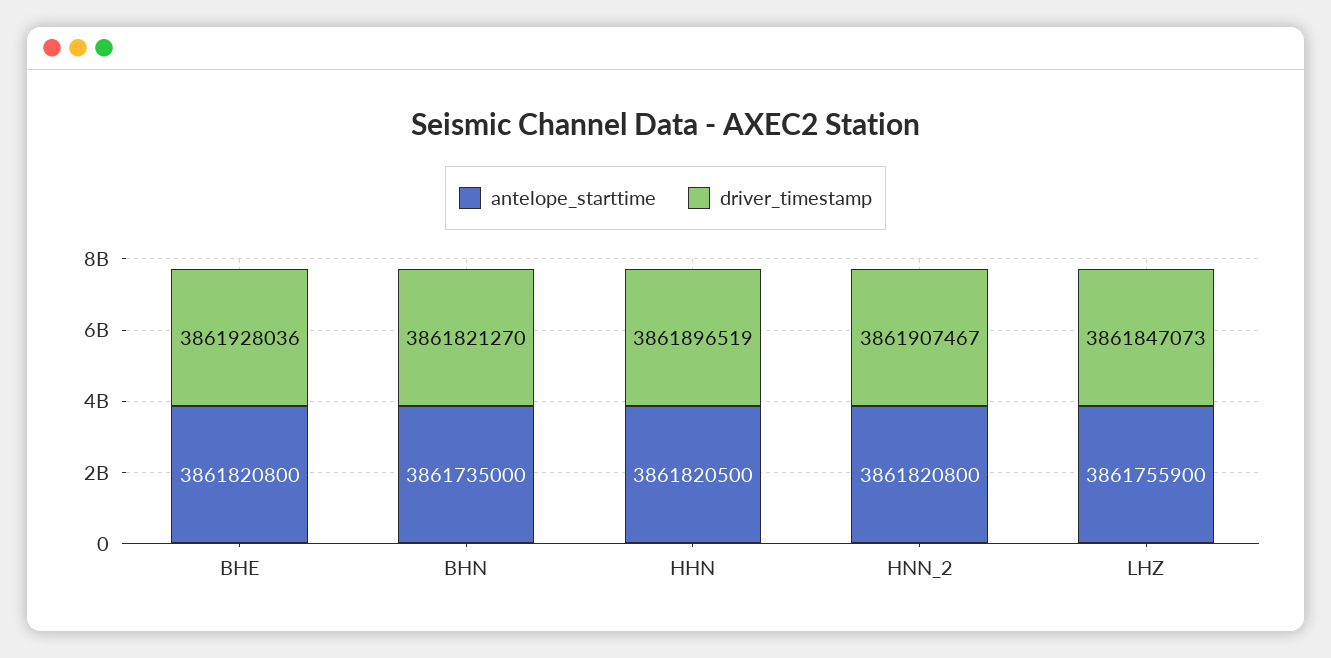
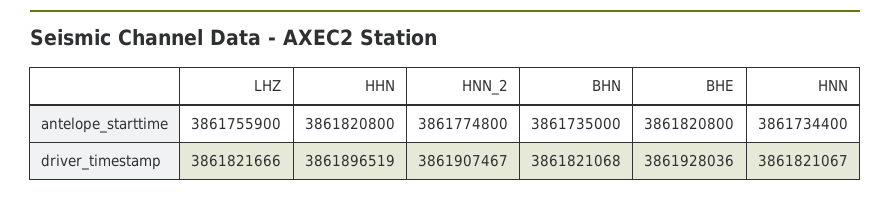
driver_timestamp, BHN: 3861821270 -> 3861821068
antelope_starttime, HHN: 3861820500 -> 3861820800
antelope_starttime, HNN_2: 3861820800 -> 3861774800
driver_timestamp, LHZ: 3861847073 -> 3861821666
antelope_starttime, HNN: none -> 3861734400
driver_timestamp, HNN: none -> 3861821067

